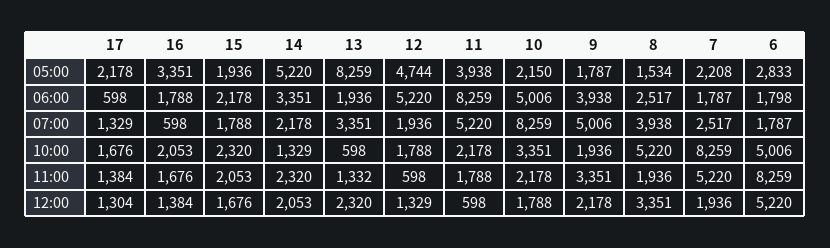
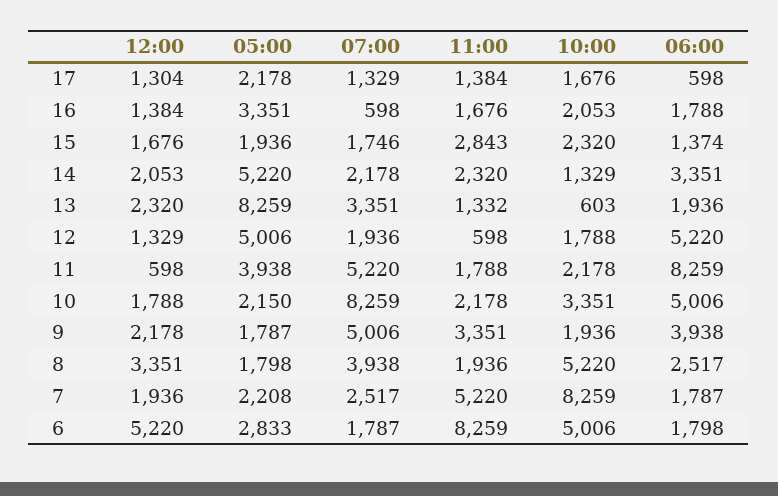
12, 05:00: 4744 -> 5006
8, 05:00: 1534 -> 1798
15, 06:00: 2178 -> 1374
15, 07:00: 1788 -> 1746
13, 10:00: 598 -> 603
15, 11:00: 2053 -> 2843

